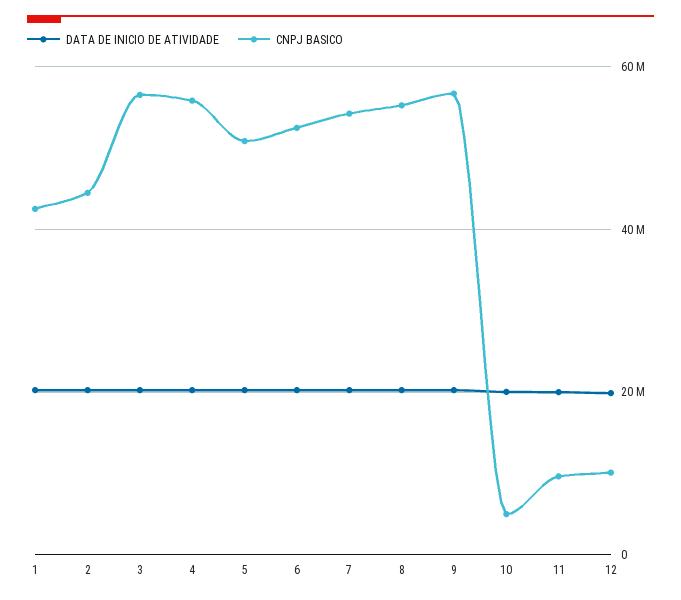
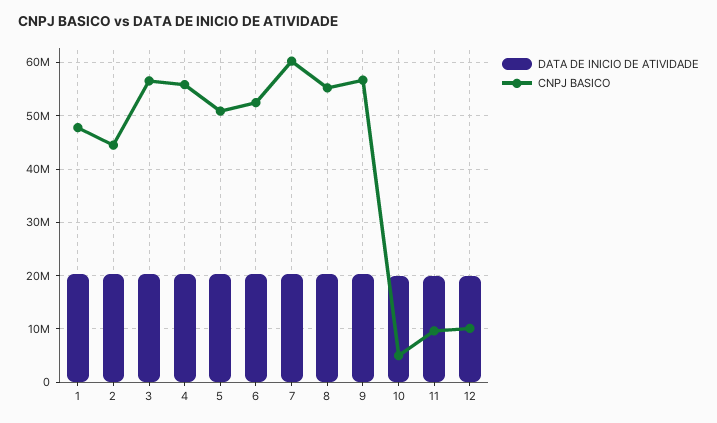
CNPJ BASICO, 1: 42000000 -> 48000000
CNPJ BASICO, 7: 54000000 -> 60000000

